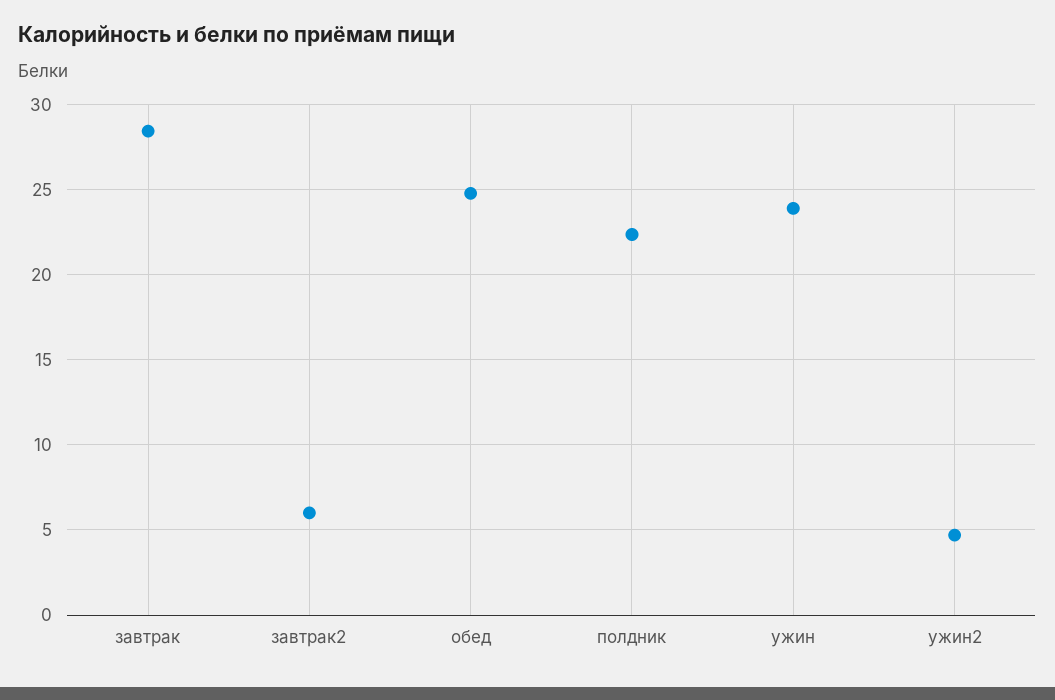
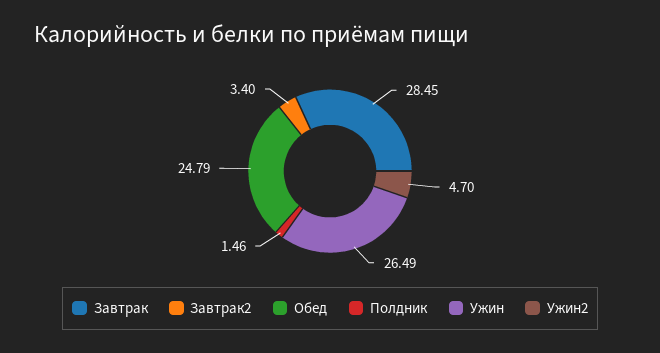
завтрак2: 6 -> 3.4
полдник: 22.5 -> 1.46
ужин: 24 -> 26.49

